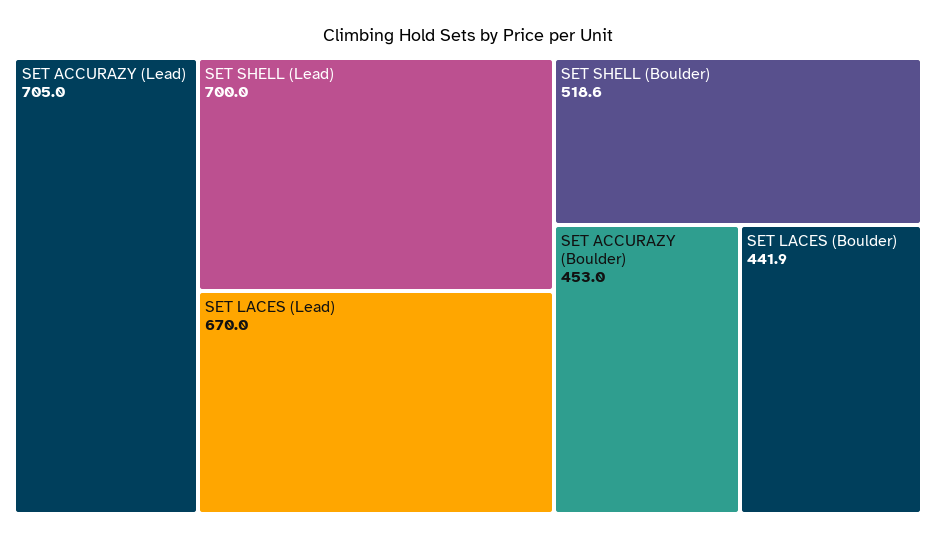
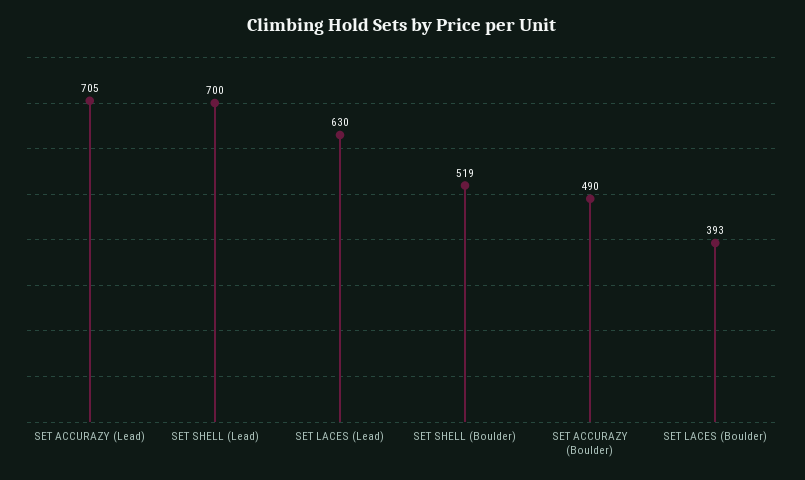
SET LACES (Lead): 670 -> 630
SET ACCURAZY (Boulder): 453 -> 490
SET LACES (Boulder): 441.9 -> 393

